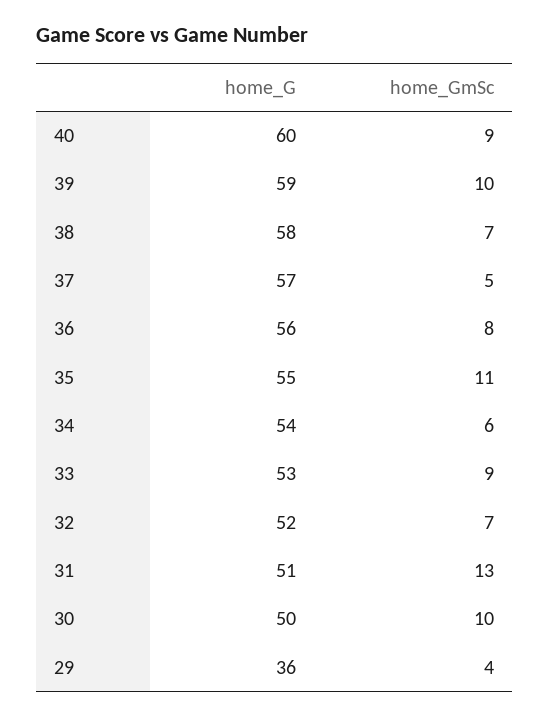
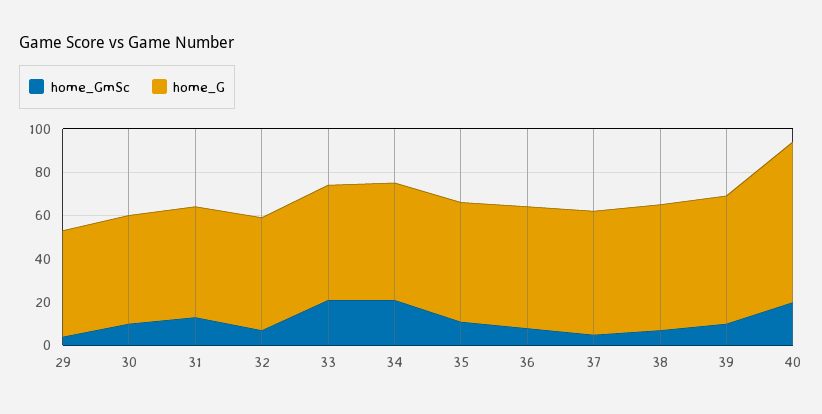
home_G, 40: 60 -> 75
home_GmSc, 40: 9 -> 20
home_GmSc, 34: 6 -> 20
home_GmSc, 33: 9 -> 20
home_G, 29: 36 -> 50

